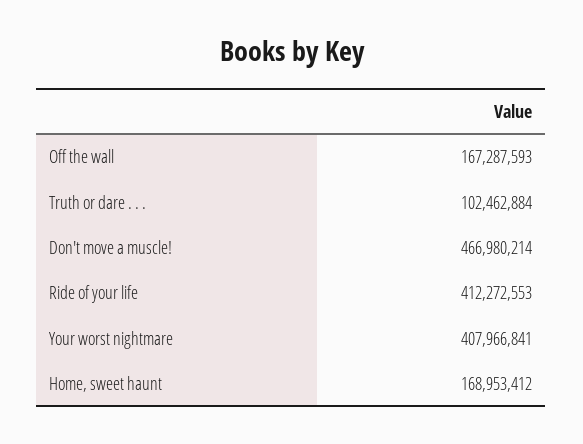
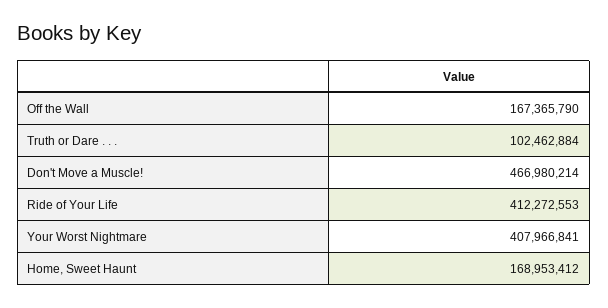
Off the wall: 167287593 -> 167365790

